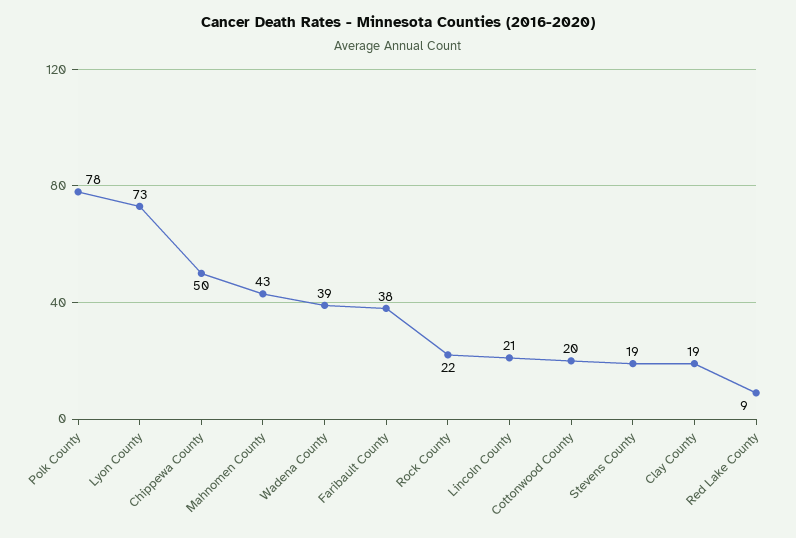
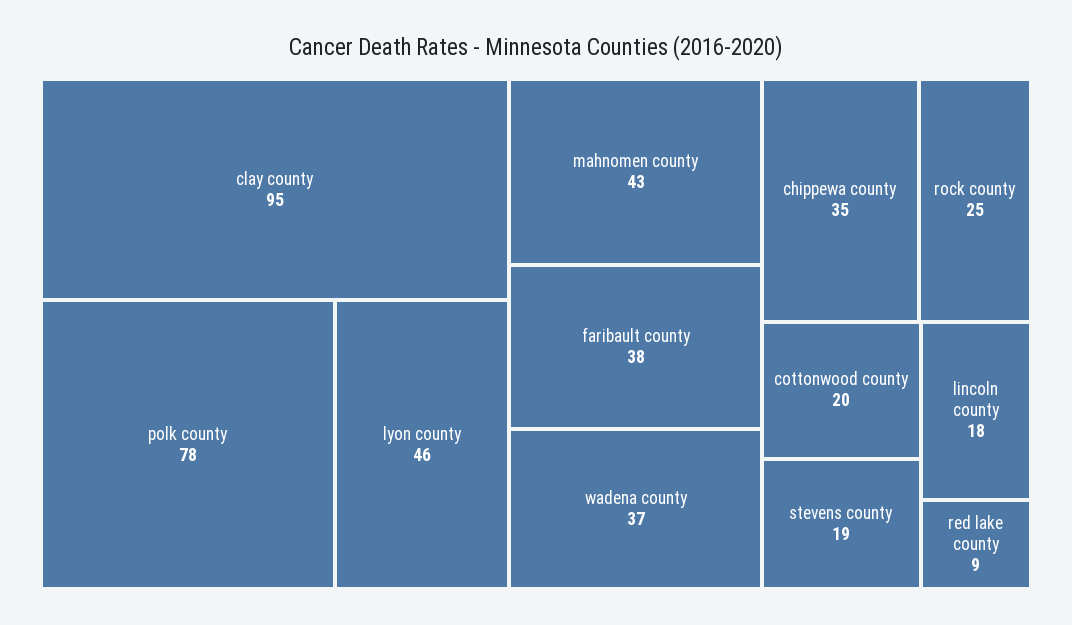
Lyon County: 73 -> 46
Chippewa County: 50 -> 35
Wadena County: 39 -> 37
Rock County: 22 -> 25
Lincoln County: 21 -> 18
Clay County: 19 -> 95

